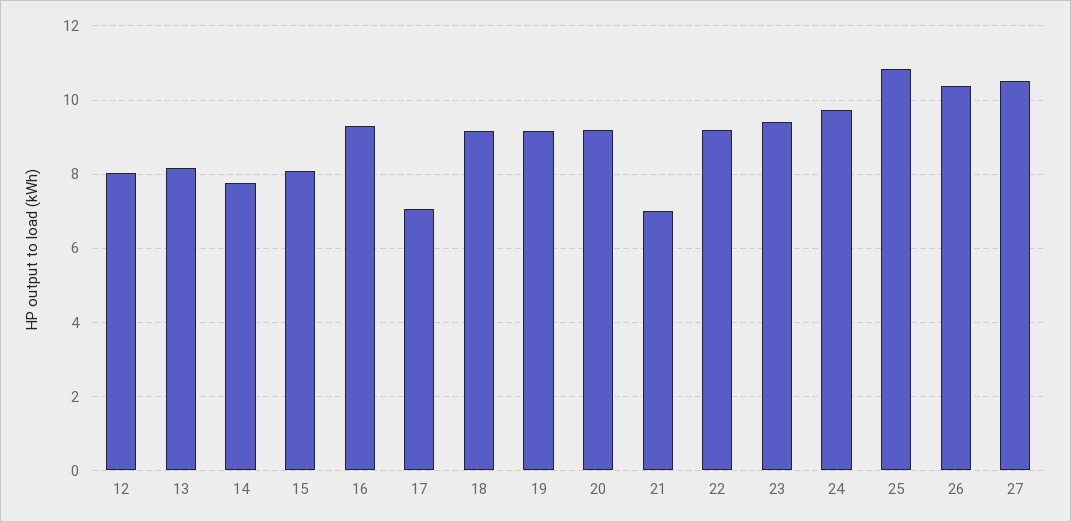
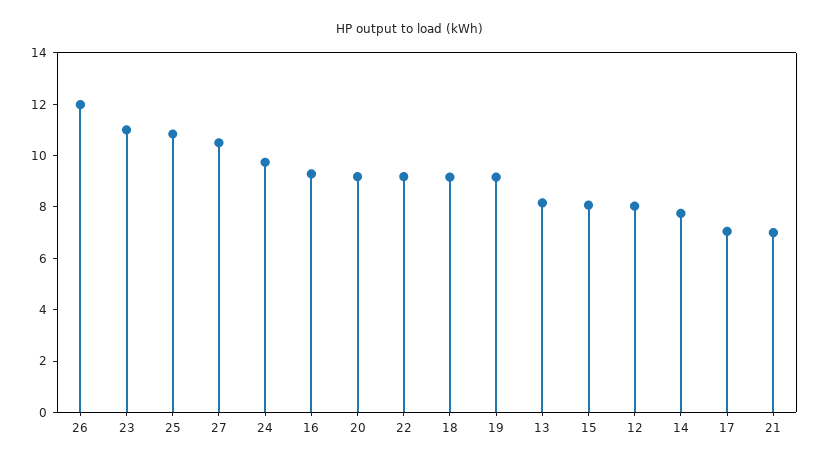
23: 9.4 -> 11
26: 10.4 -> 12

